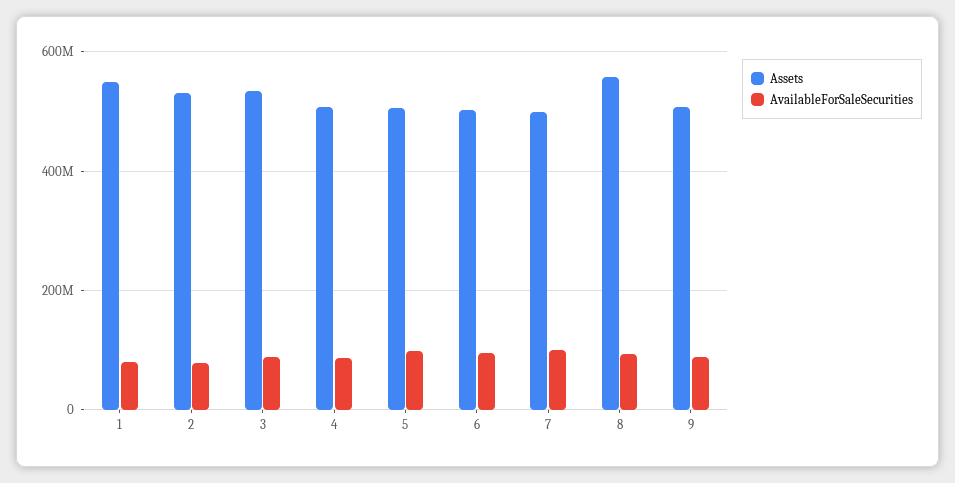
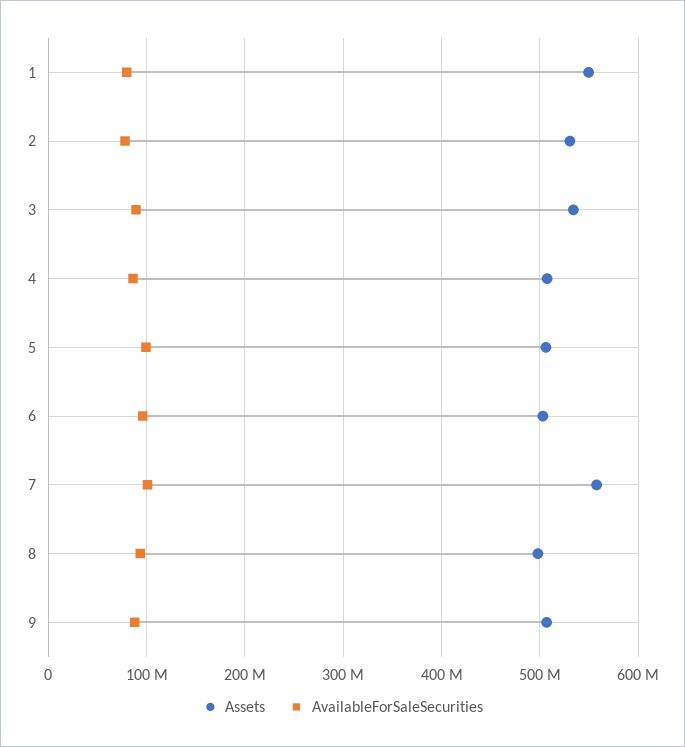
Assets, 7: 500000000 -> 560000000
Assets, 8: 560000000 -> 500000000

